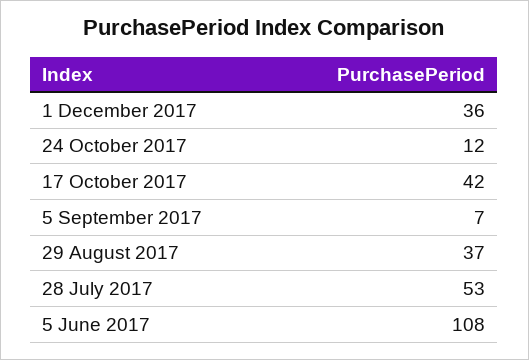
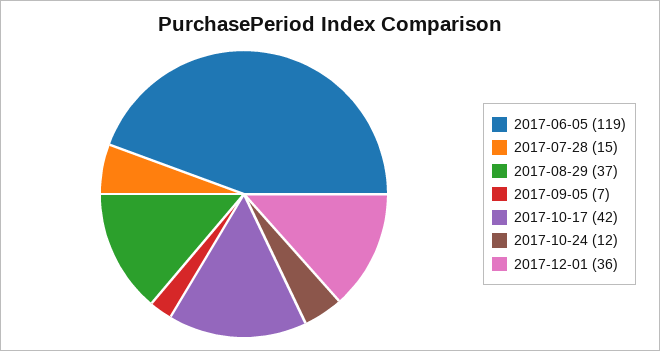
28 July 2017: 53 -> 15
5 June 2017: 108 -> 119

